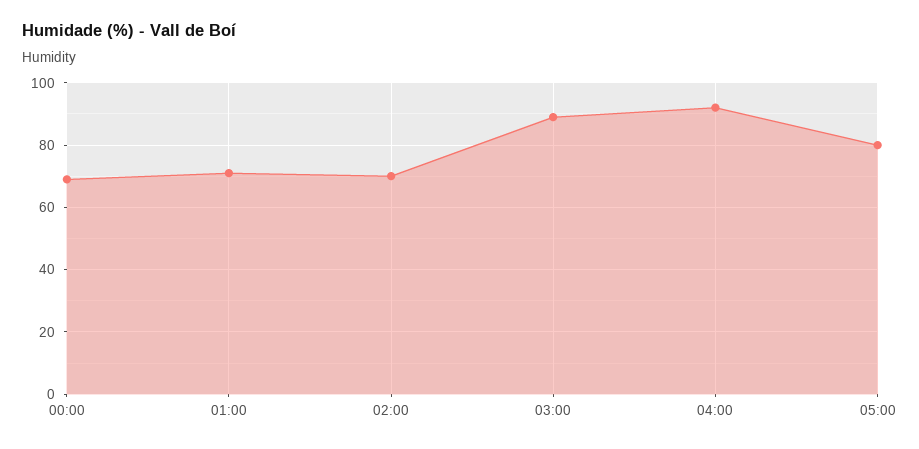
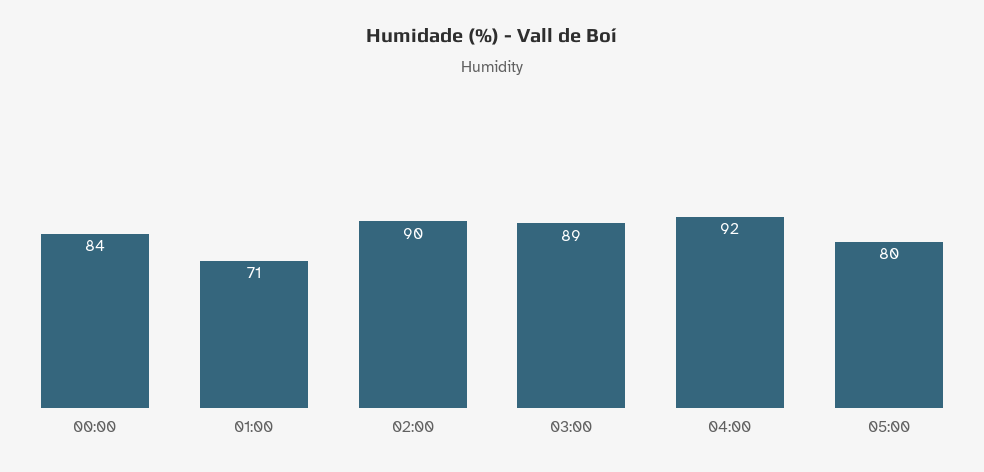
00:00: 70 -> 84
02:00: 70 -> 90

